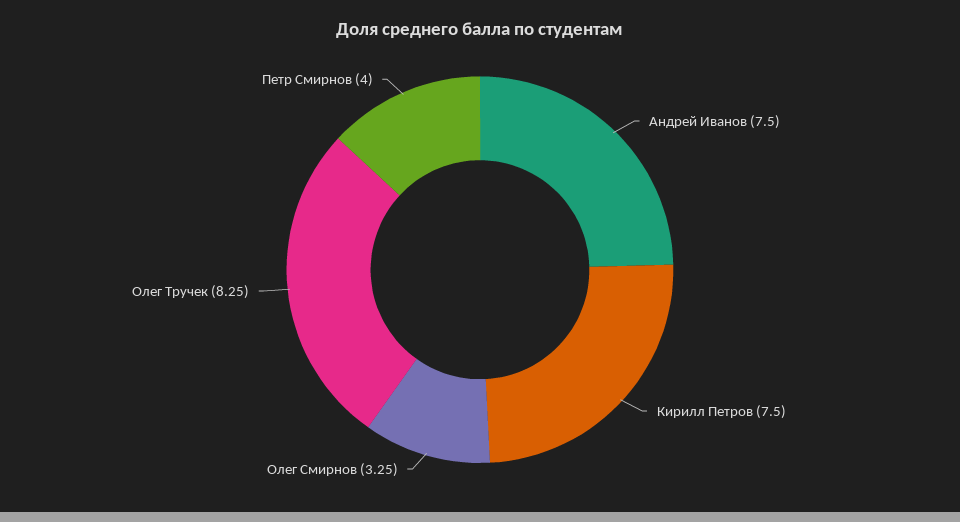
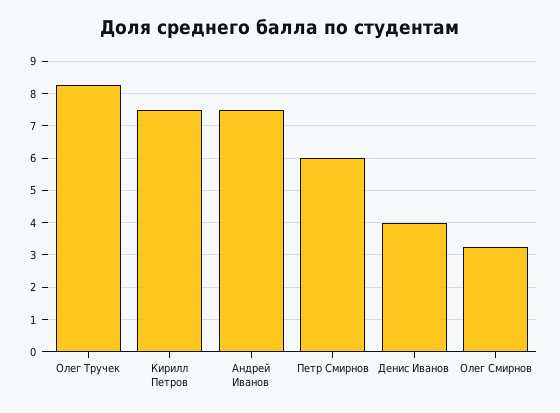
Петр Смирнов: 4 -> 6
Денис Иванов: none -> 4

